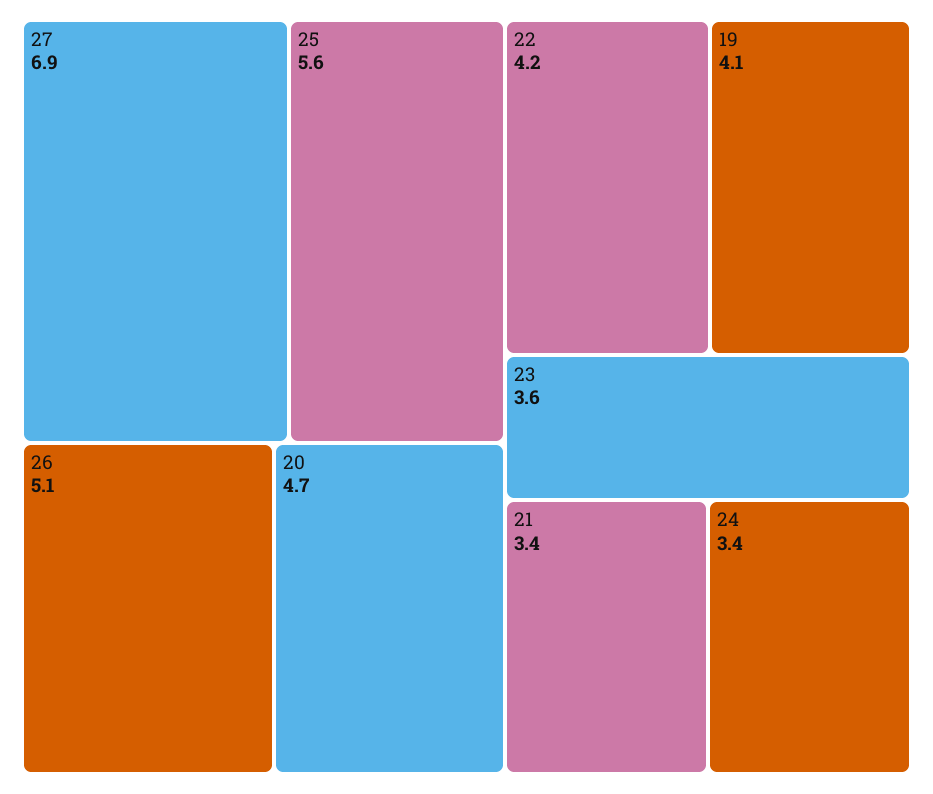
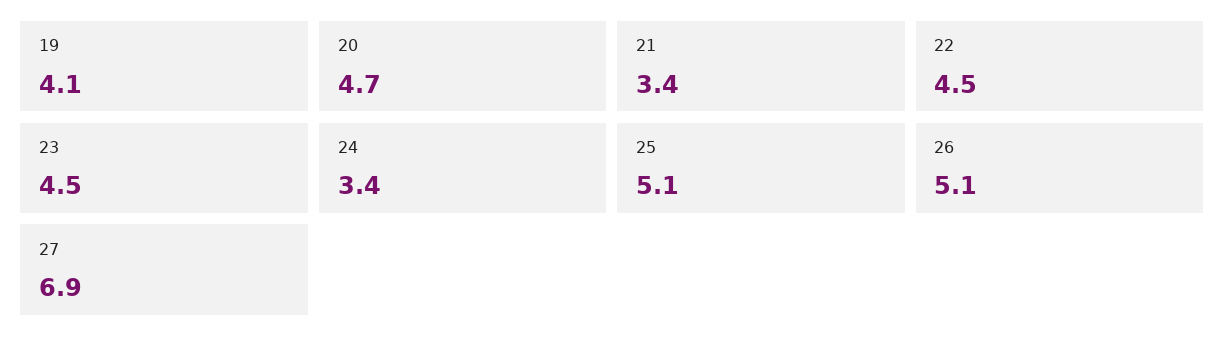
25: 5.6 -> 5.1
22: 4.2 -> 4.5
23: 3.6 -> 4.5

